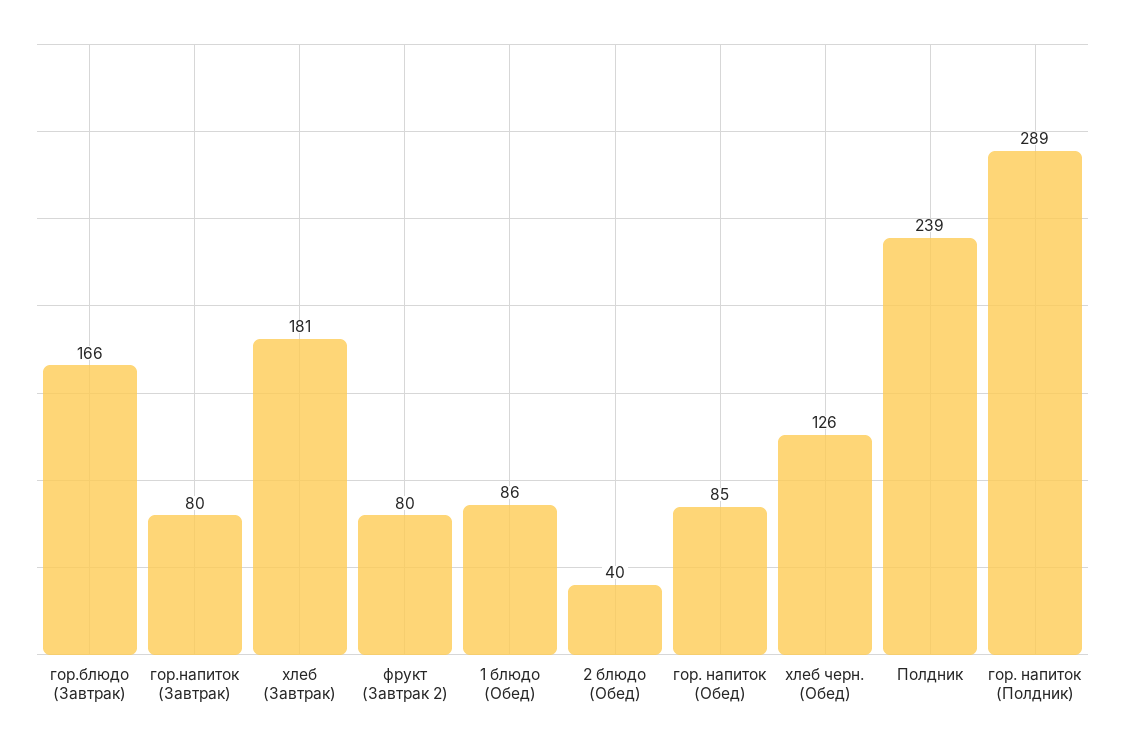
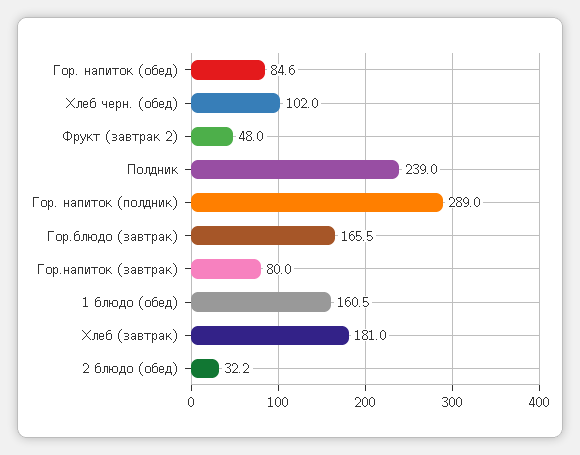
фрукт (Завтрак 2): 80 -> 48
1 блюдо (Обед): 86 -> 160.5
2 блюдо (Обед): 40 -> 32.2
хлеб черн. (Обед): 126 -> 102

